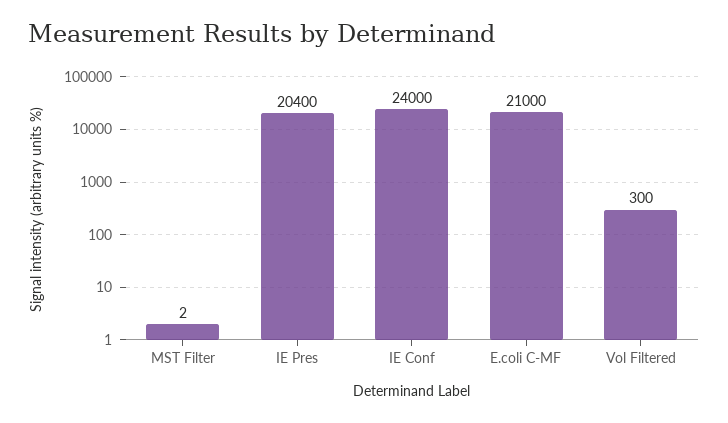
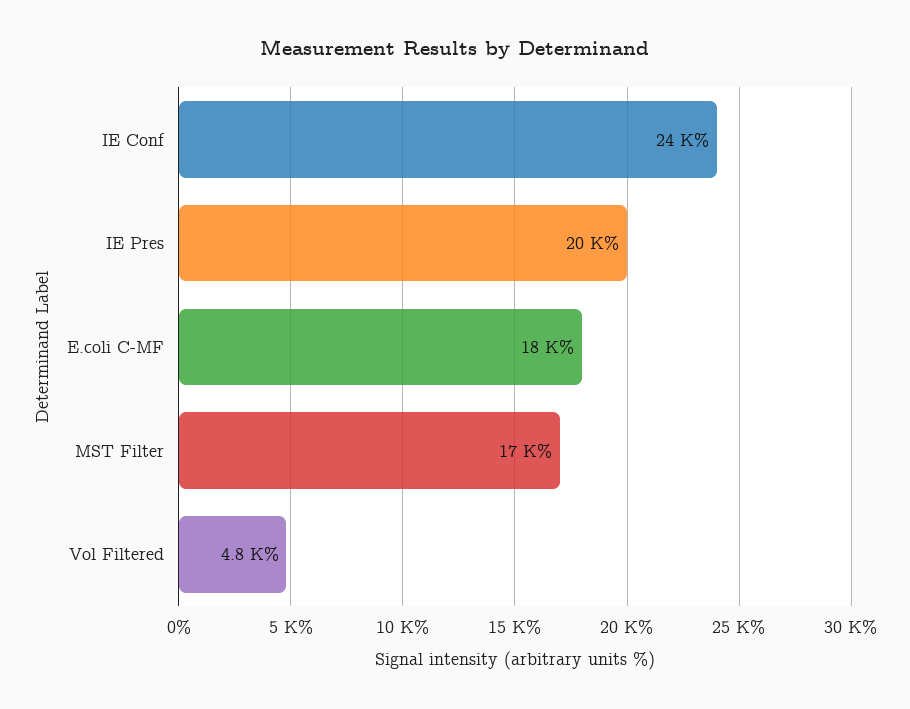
MST Filter: 2 -> 17000
E.coli C-MF: 21000 -> 18000
Vol Filtered: 300 -> 4800

